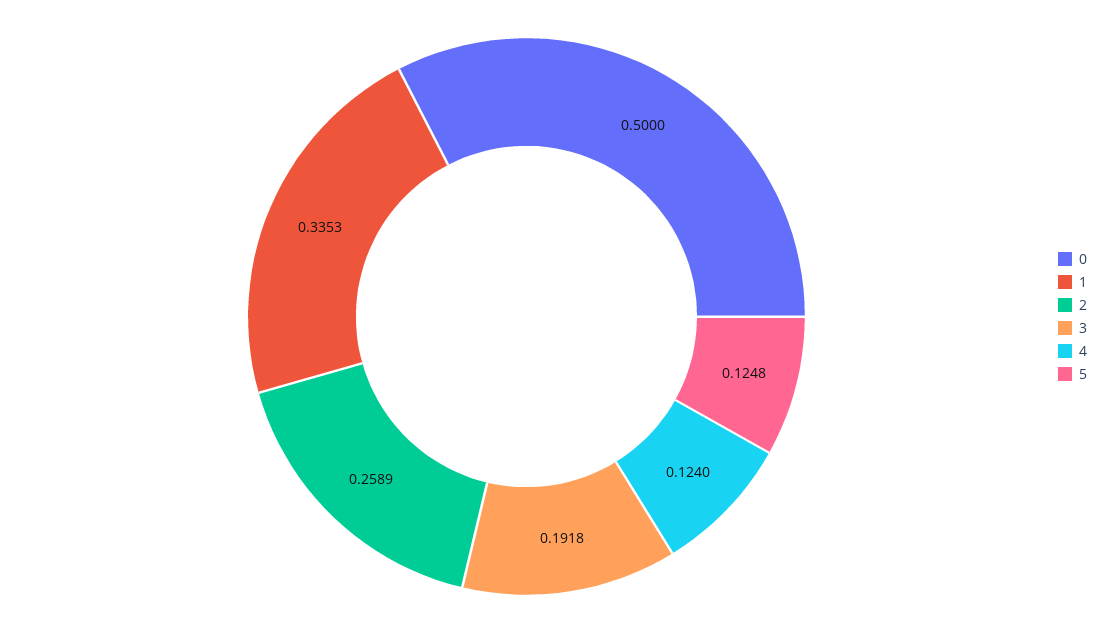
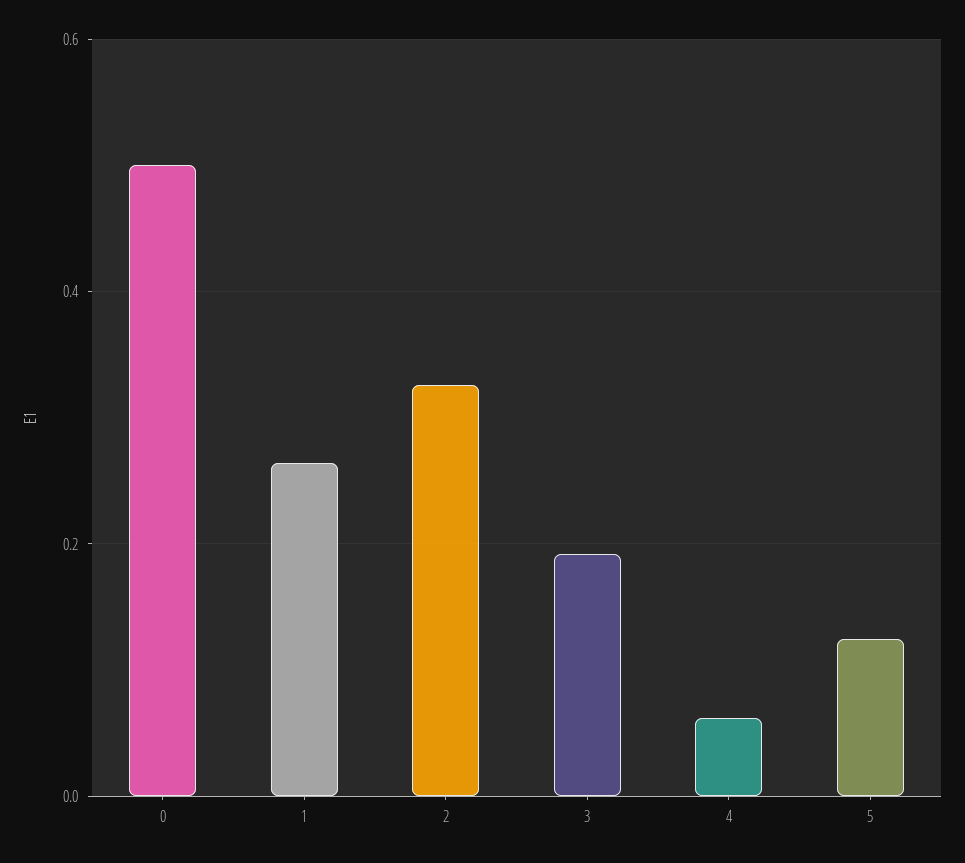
1: 0.3353 -> 0.26
2: 0.2589 -> 0.32
4: 0.124 -> 0.06

